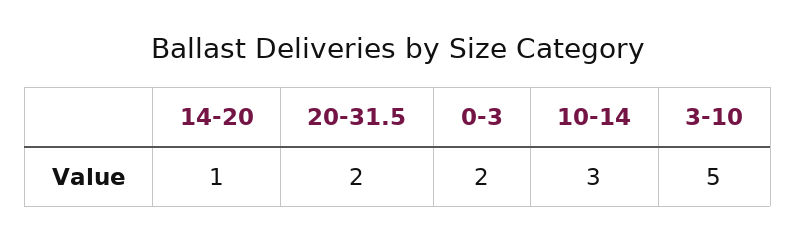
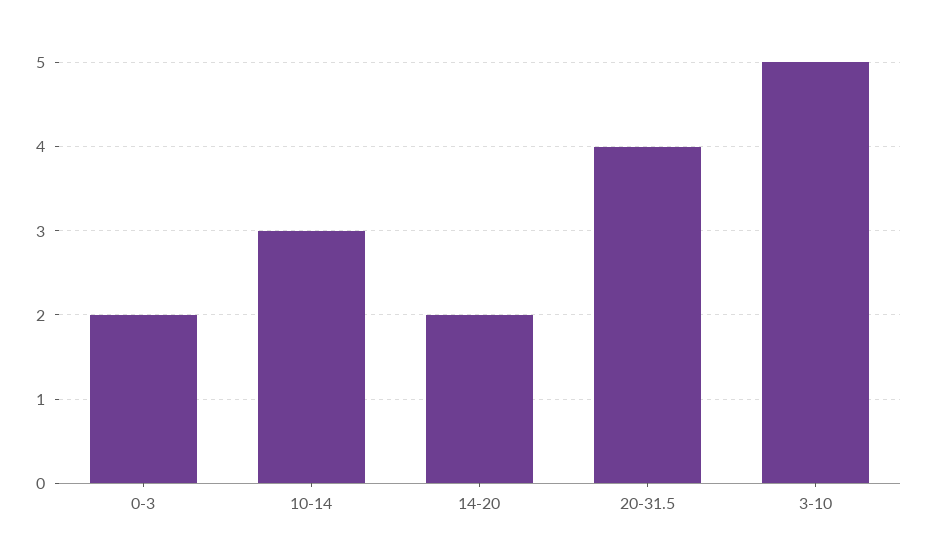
14-20: 1 -> 2
20-31.5: 2 -> 4

